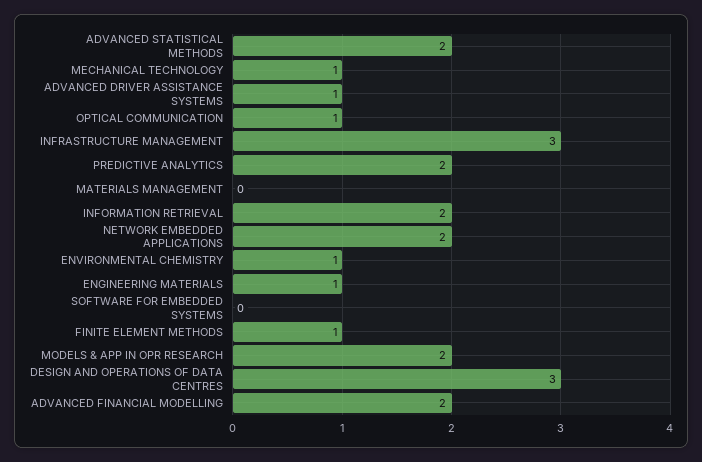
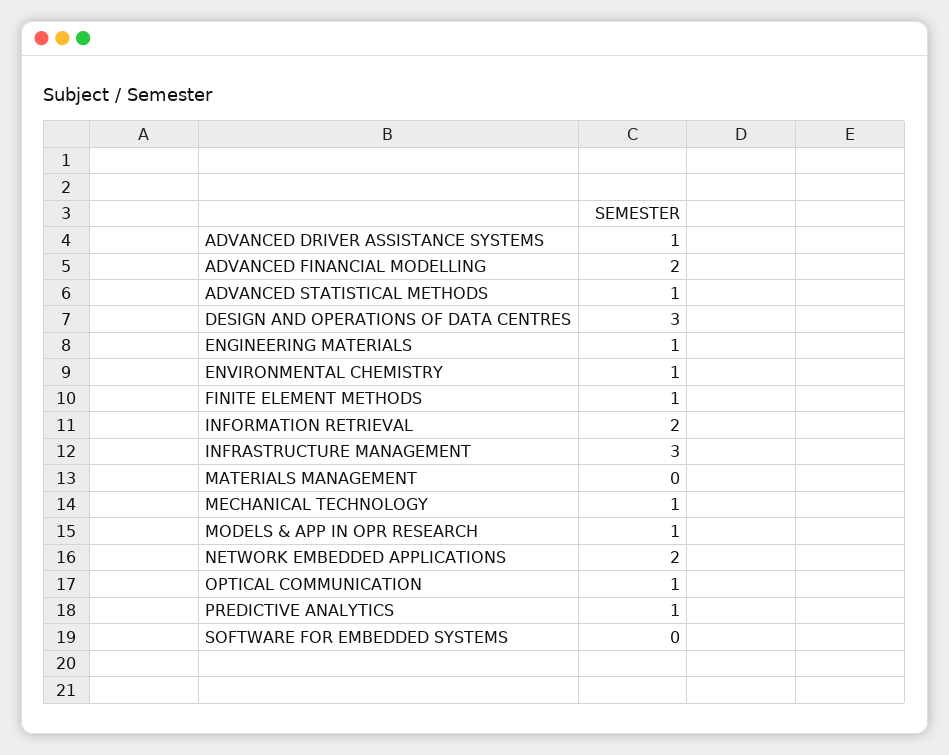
ADVANCED STATISTICAL METHODS: 2 -> 1
PREDICTIVE ANALYTICS: 2 -> 1
MODELS & APP IN OPR RESEARCH: 2 -> 1

